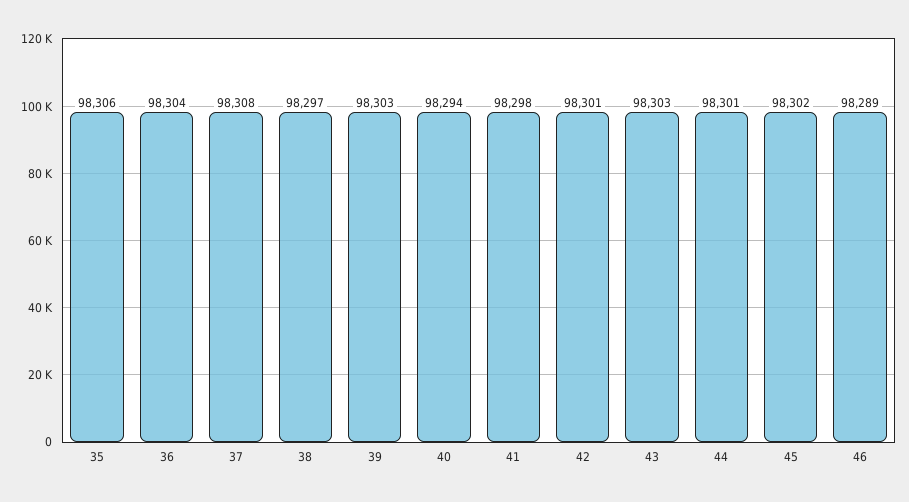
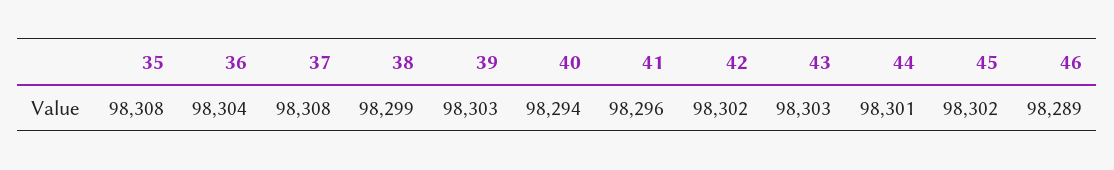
35: 98306 -> 98308
38: 98297 -> 98299
41: 98298 -> 98296
42: 98301 -> 98302

